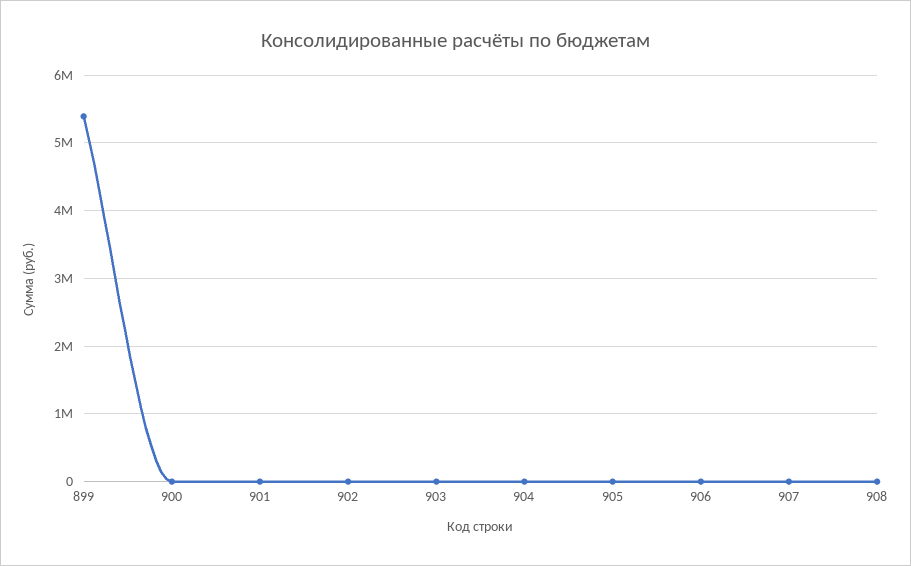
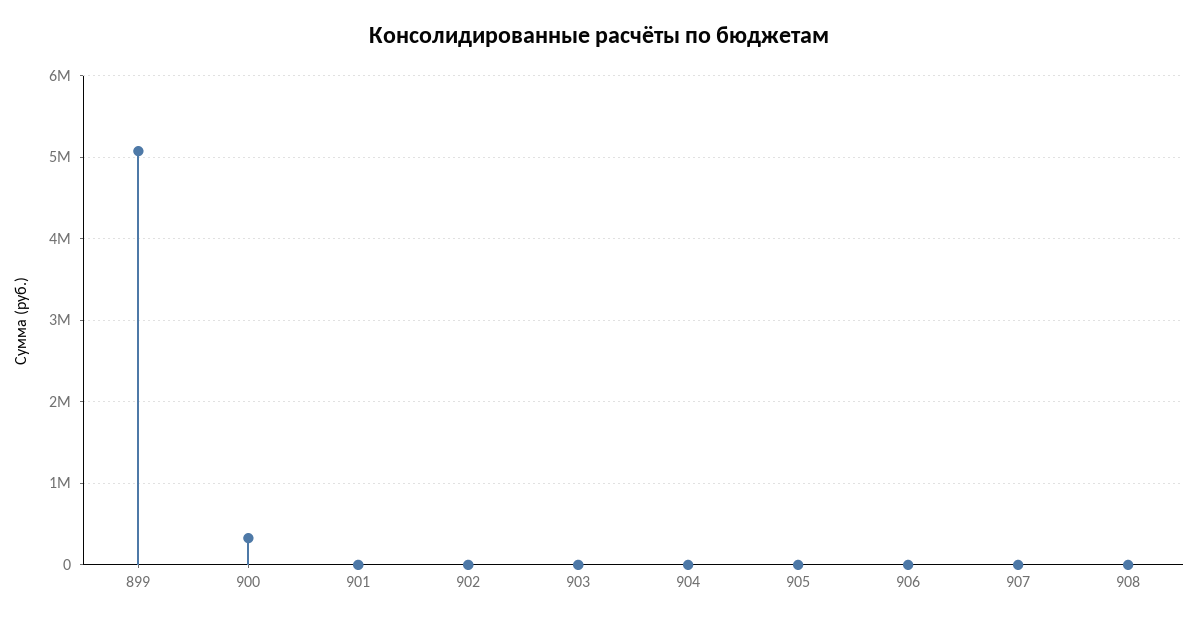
899: 5400000 -> 5100000
900: 0 -> 300000

